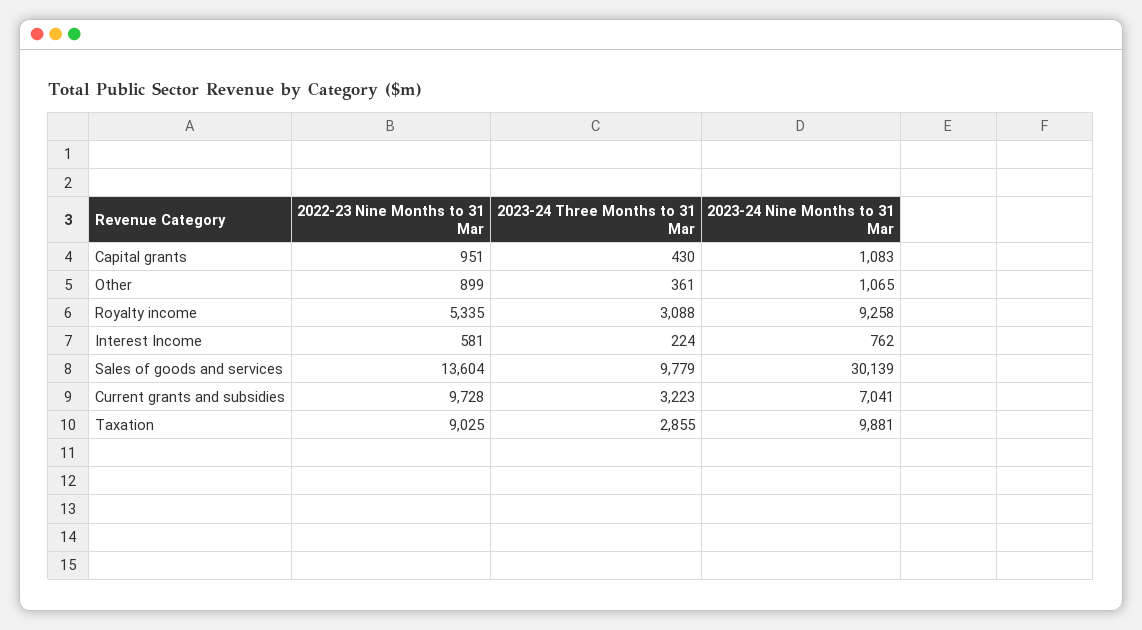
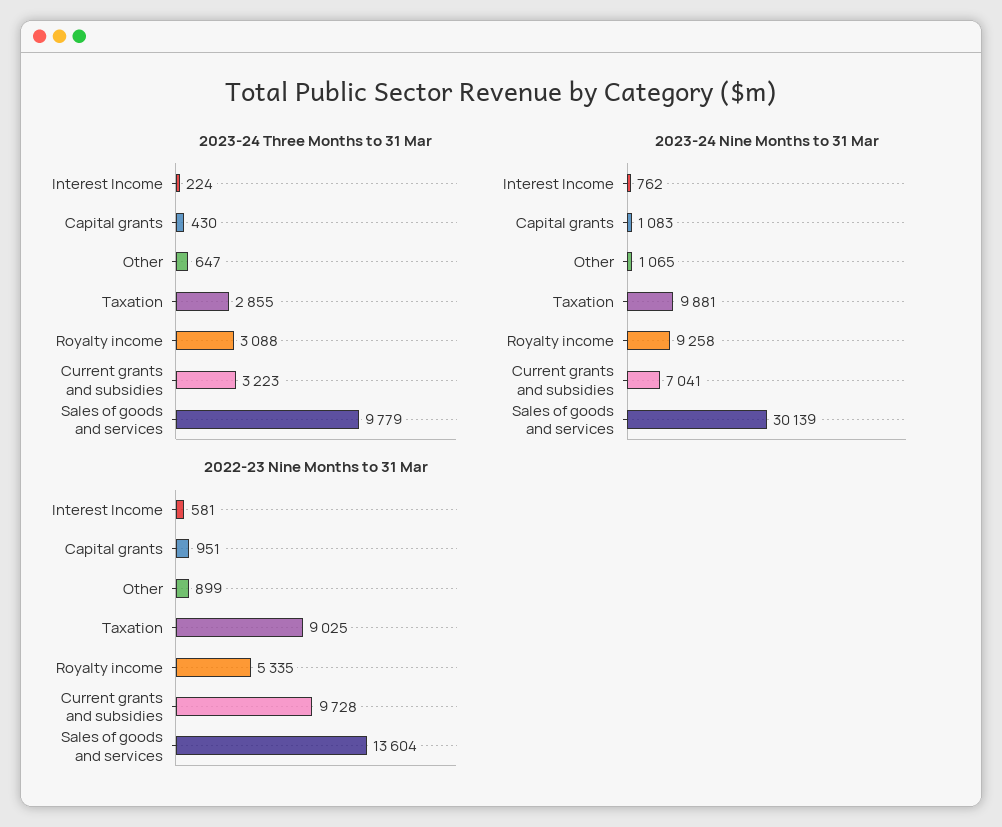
2023-24 Three Months to 31 Mar, Other: 361 -> 647

